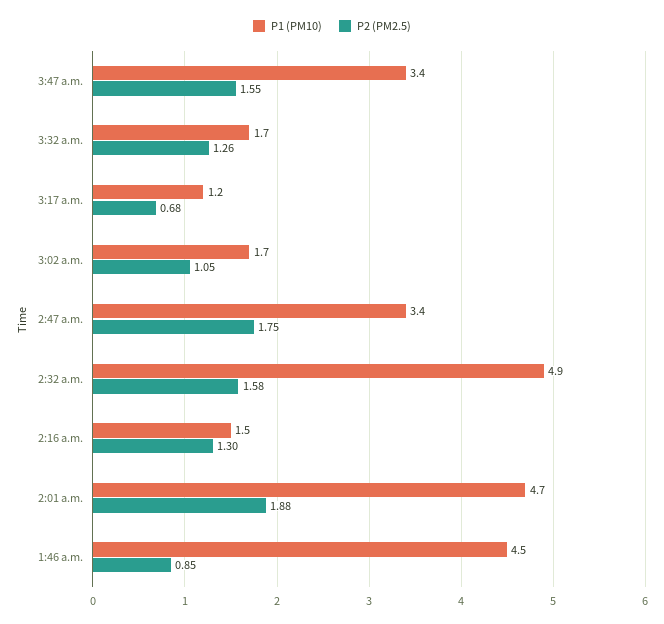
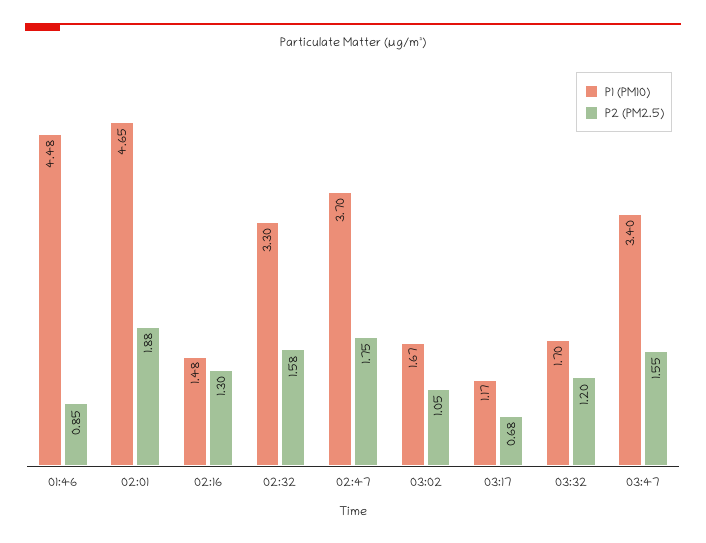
P2 (PM2.5), 3:32 a.m.: 1.26 -> 1.2
P1 (PM10), 2:47 a.m.: 3.4 -> 3.7
P1 (PM10), 2:32 a.m.: 4.9 -> 3.3

